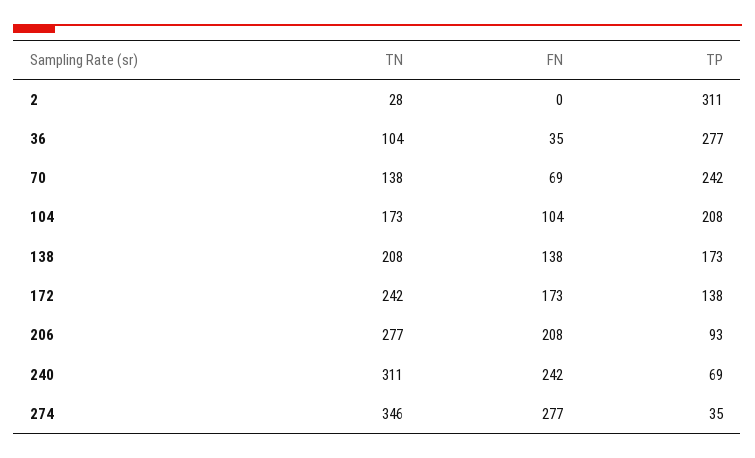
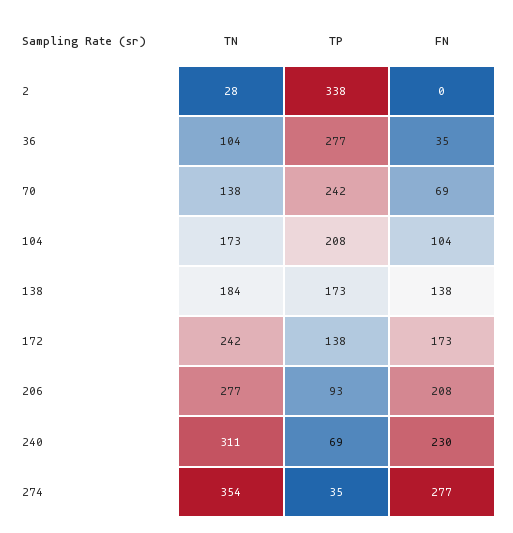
TP, 2: 311 -> 338
TN, 138: 208 -> 184
FN, 240: 242 -> 230
TN, 274: 346 -> 354

